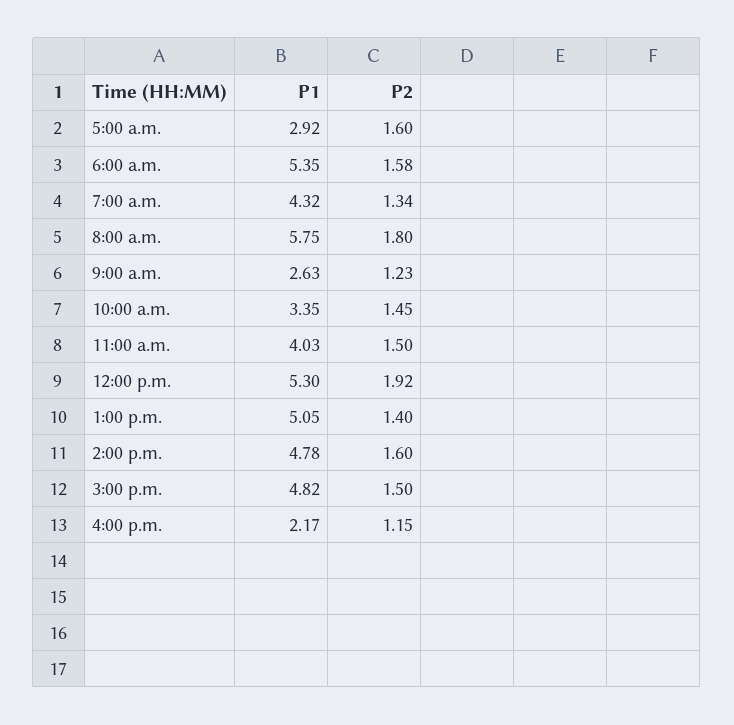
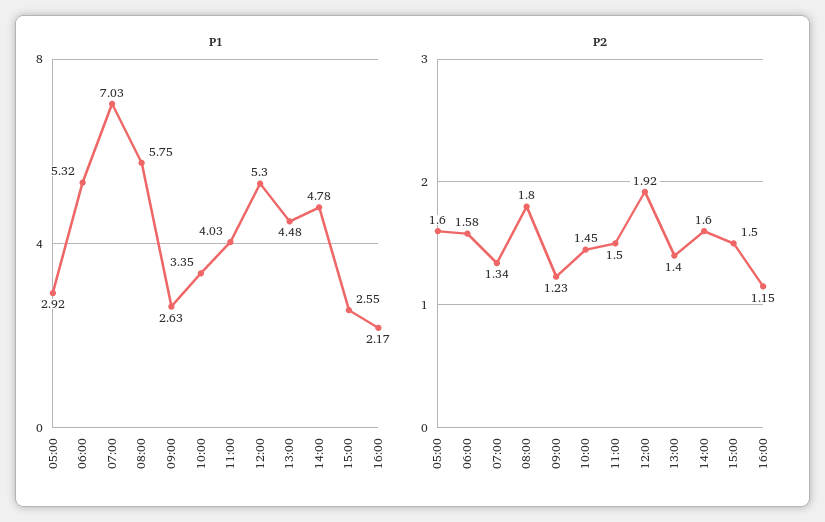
P1, 6:00 a.m.: 5.35 -> 5.32
P1, 7:00 a.m.: 4.32 -> 7.03
P1, 1:00 p.m.: 5.05 -> 4.48
P1, 3:00 p.m.: 4.82 -> 2.55

